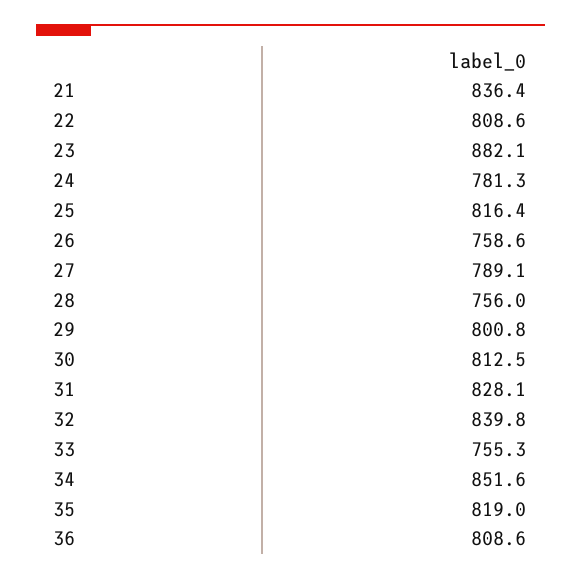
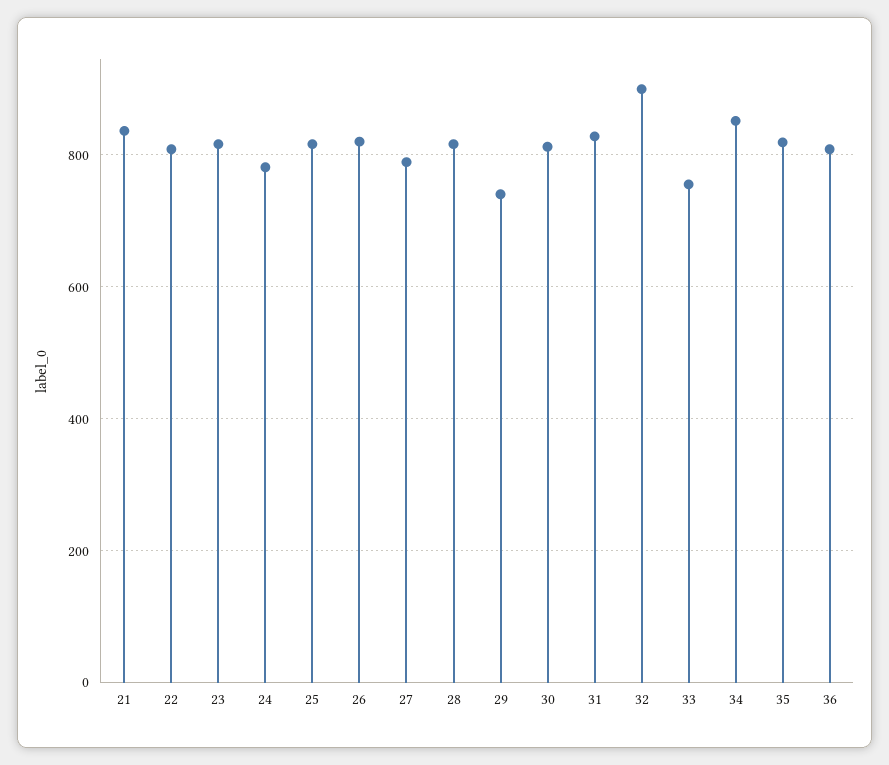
23: 882.1 -> 820
26: 758.6 -> 820
28: 756 -> 820
29: 800.8 -> 740
32: 839.8 -> 900

